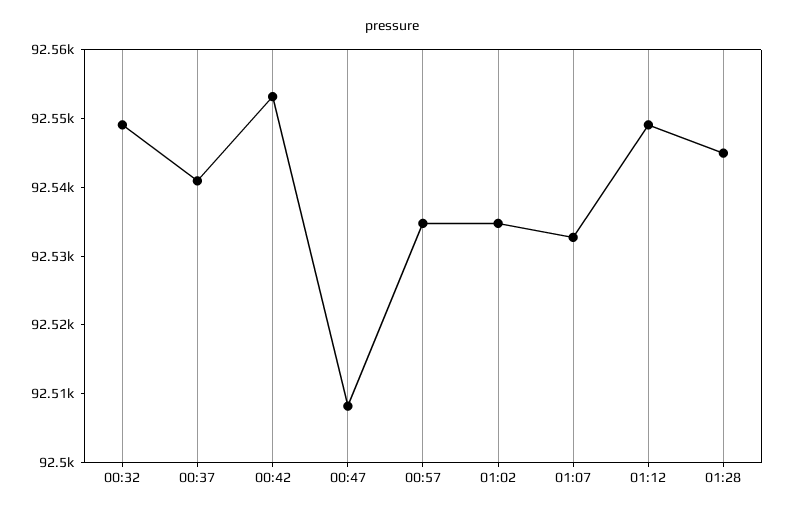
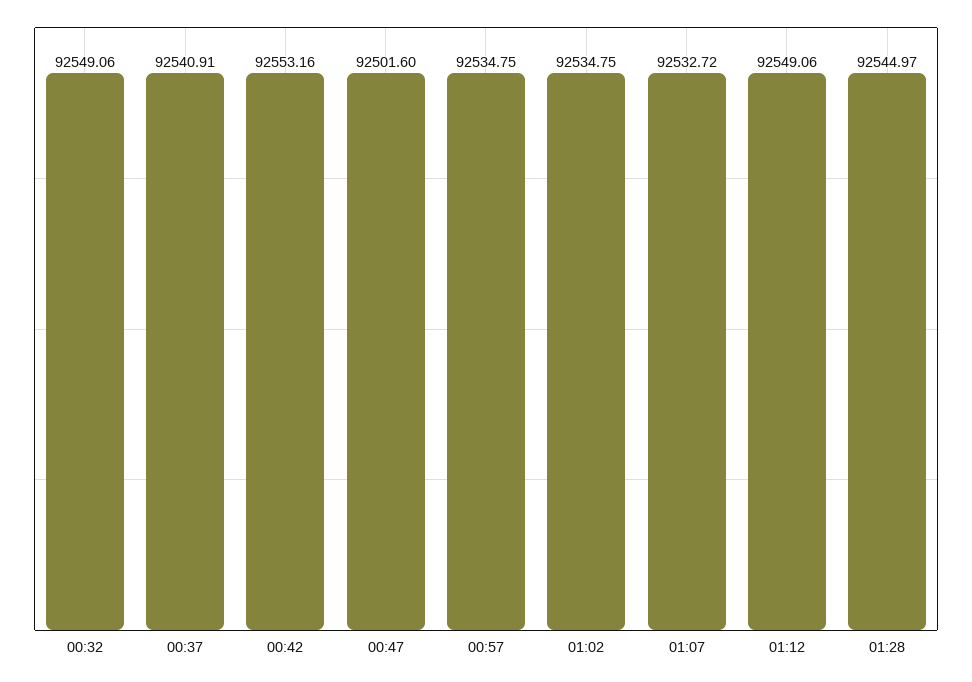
00:47: 92508 -> 92501.6

